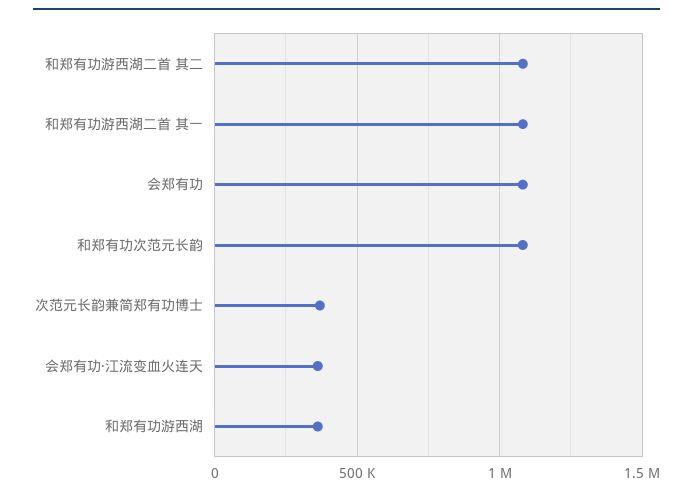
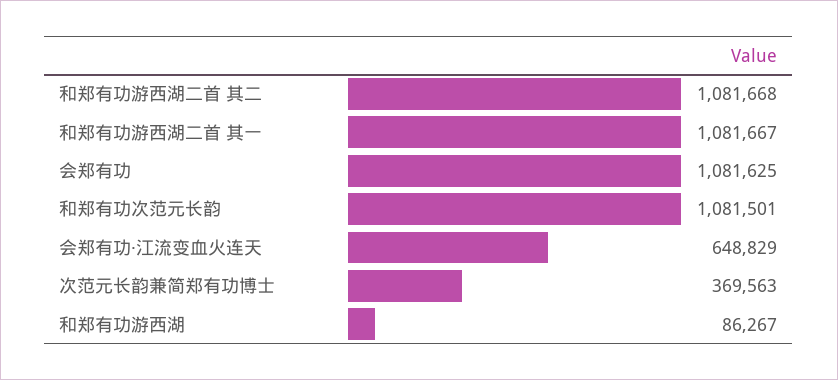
会郑有功·江流变血火连天: 350000 -> 648829
和郑有功游西湖: 350000 -> 86267

